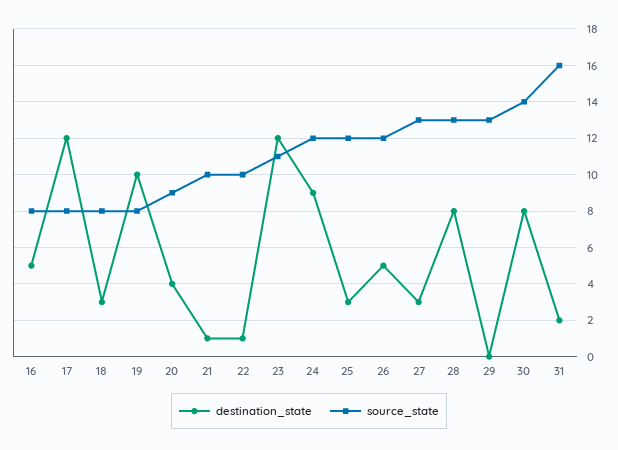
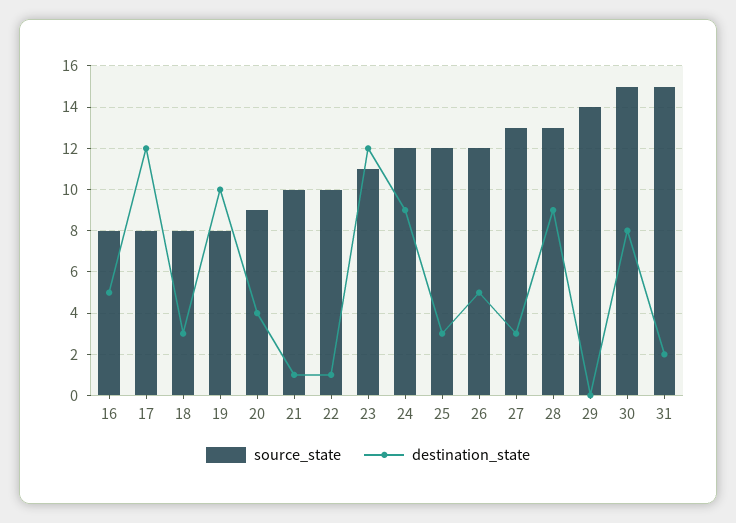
destination_state, 28: 8 -> 9
source_state, 29: 13 -> 14
source_state, 30: 14 -> 15
source_state, 31: 16 -> 15

